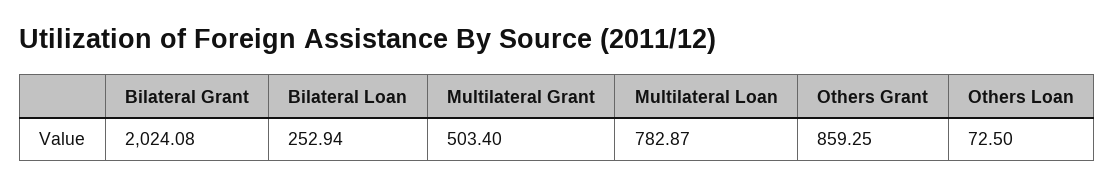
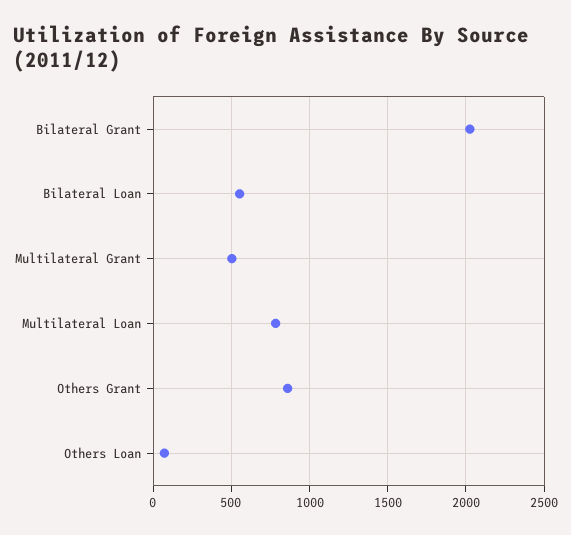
Bilateral Loan: 252.94 -> 550

